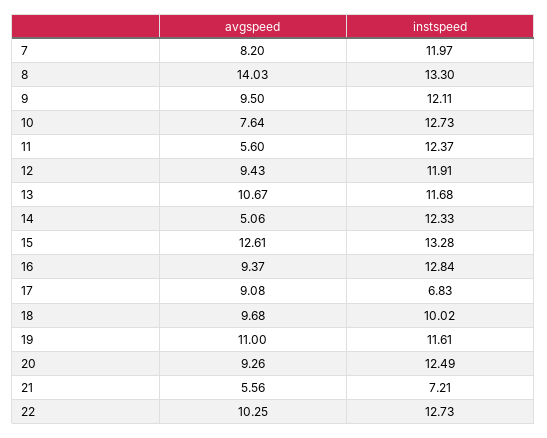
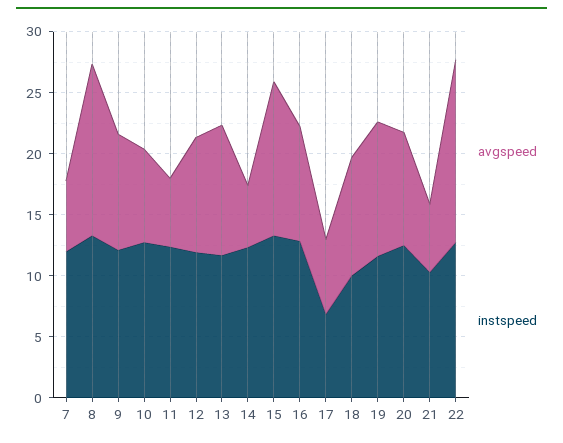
avgspeed, 7: 8.2 -> 6
avgspeed, 17: 9.08 -> 6
instspeed, 21: 7.21 -> 10
avgspeed, 22: 10.25 -> 15

